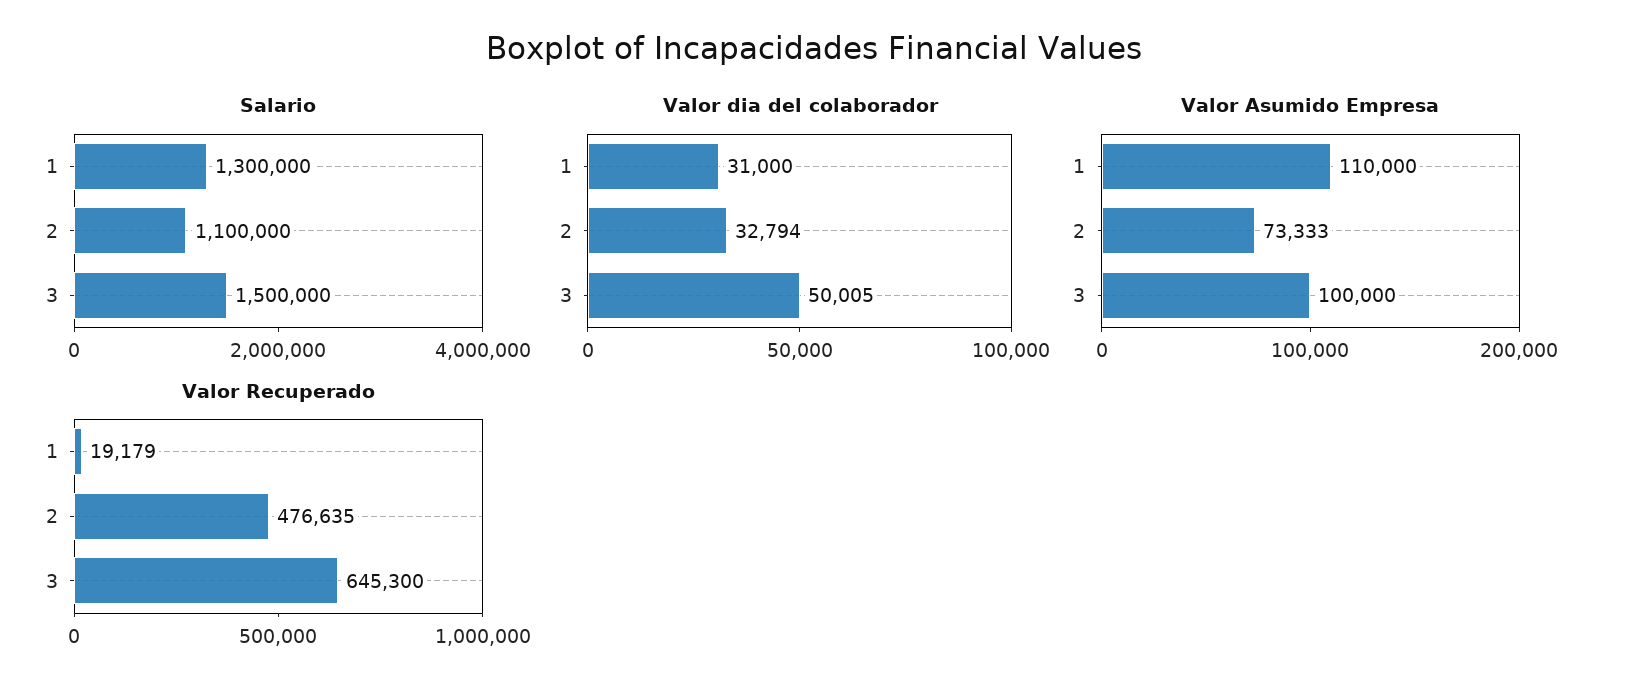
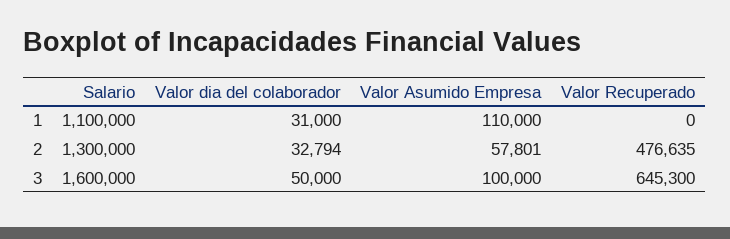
Salario, 1: 1300000 -> 1100000
Salario, 2: 1100000 -> 1300000
Salario, 3: 1500000 -> 1600000
Valor dia del colaborador, 3: 50005 -> 50000
Valor Asumido Empresa, 2: 73333 -> 57801
Valor Recuperado, 1: 19179 -> 0

